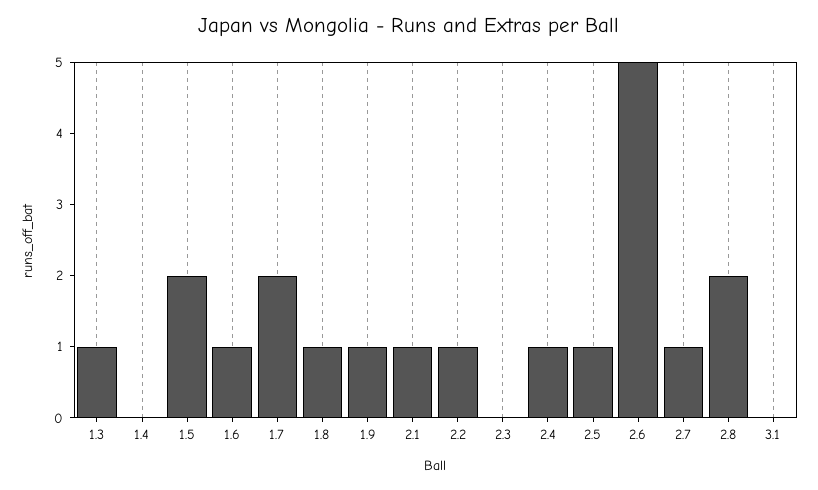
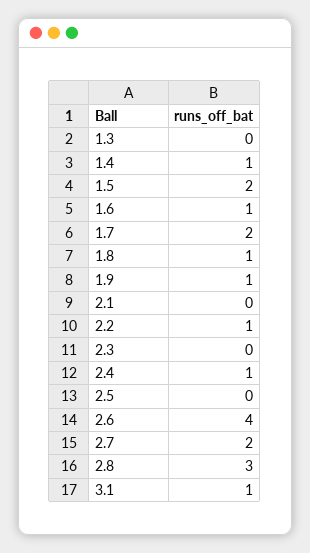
1.3: 1 -> 0
1.4: 0 -> 1
2.1: 1 -> 0
2.5: 1 -> 0
2.6: 5 -> 4
2.7: 1 -> 2
2.8: 2 -> 3
3.1: 0 -> 1

